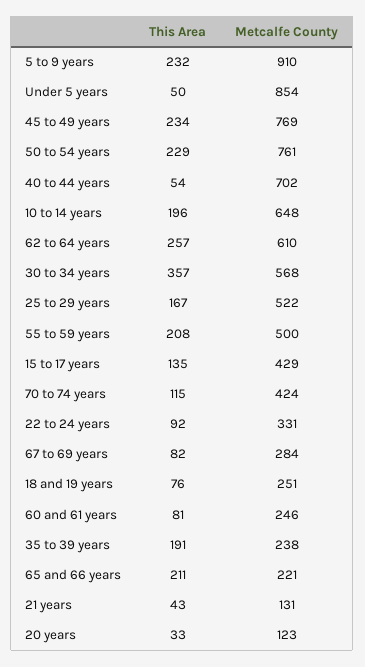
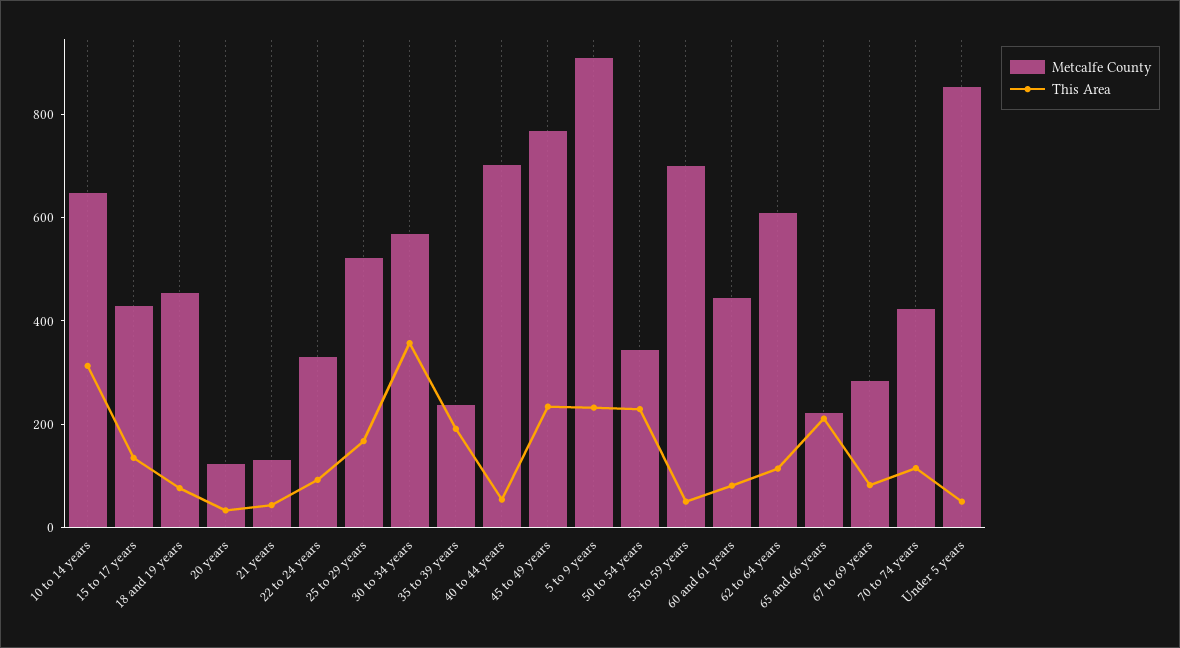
Metcalfe County, 50 to 54 years: 761 -> 350
This Area, 10 to 14 years: 196 -> 300
This Area, 62 to 64 years: 257 -> 100
This Area, 55 to 59 years: 208 -> 50
Metcalfe County, 55 to 59 years: 500 -> 700
Metcalfe County, 18 and 19 years: 251 -> 450
Metcalfe County, 60 and 61 years: 246 -> 450

